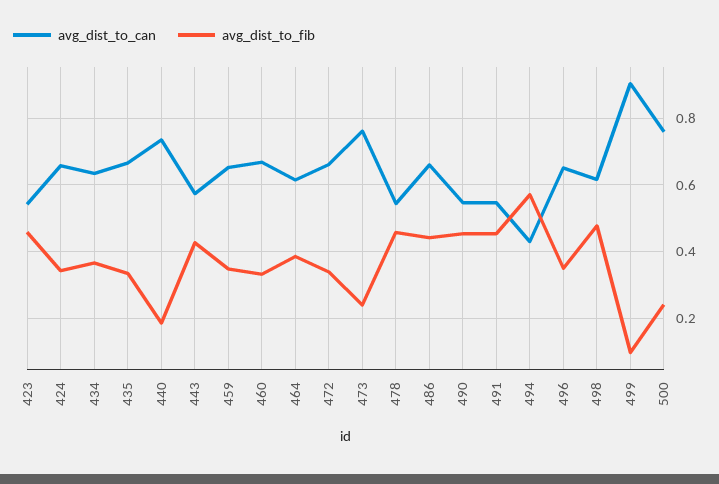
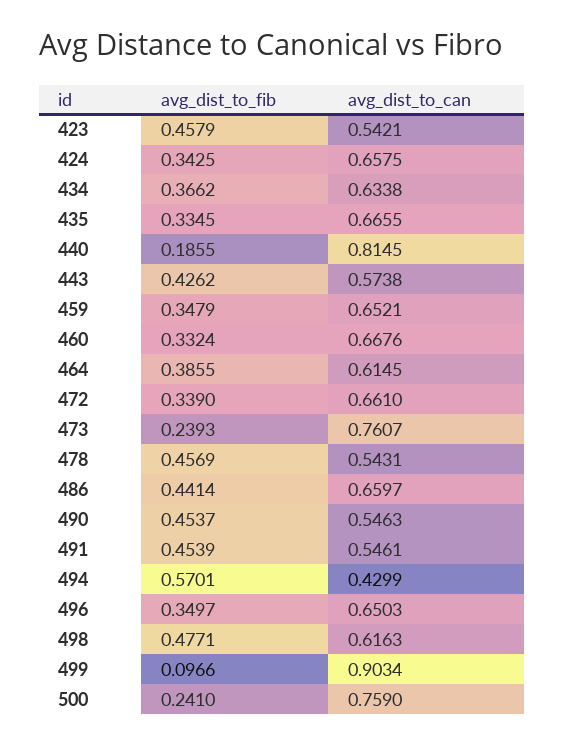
avg_dist_to_can, 440: 0.74 -> 0.8145

